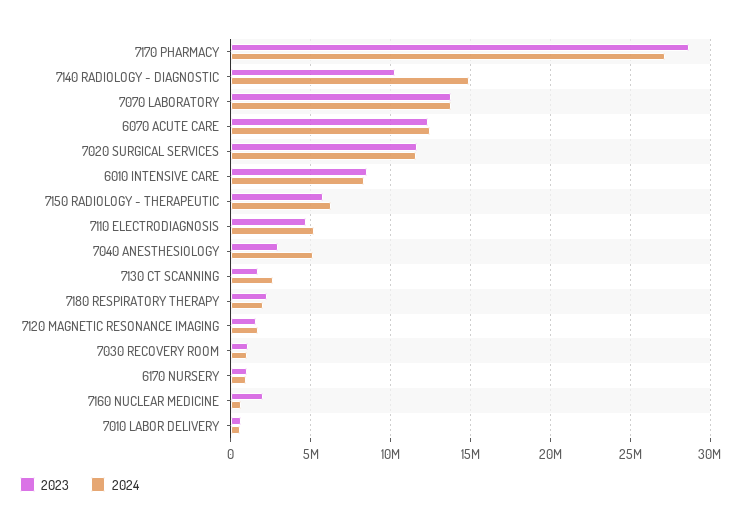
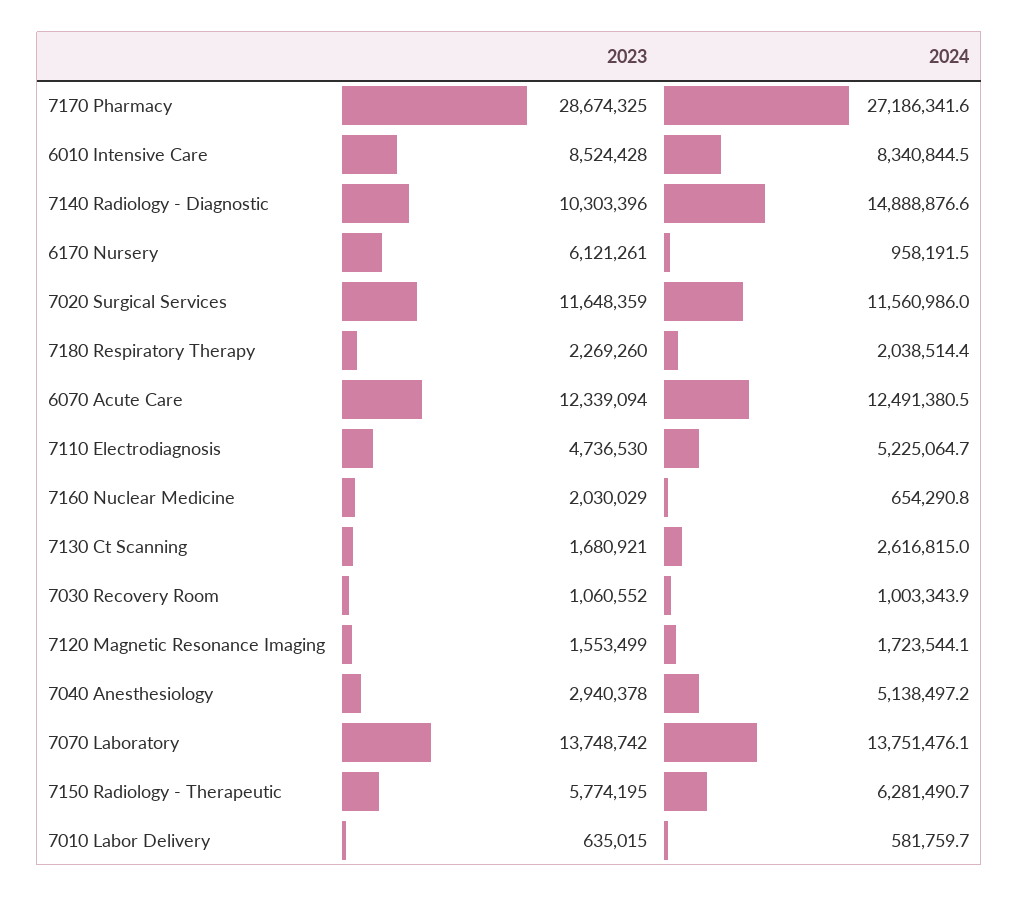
2023, 6170 NURSERY: 1000000 -> 6121261

